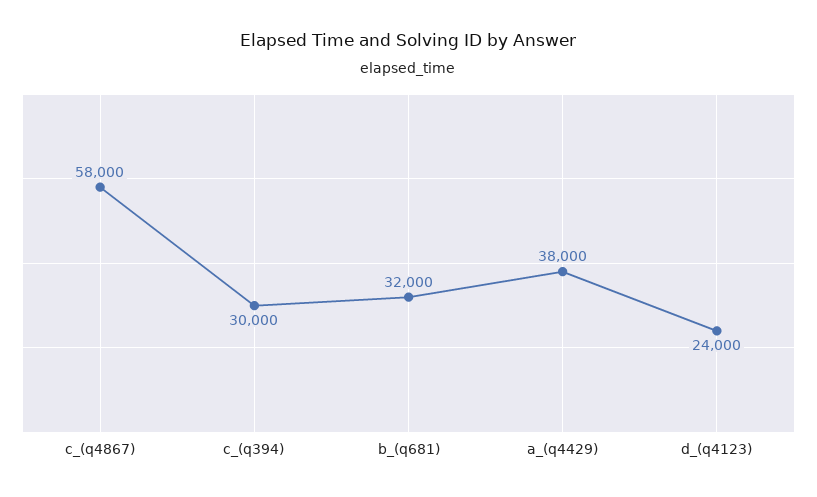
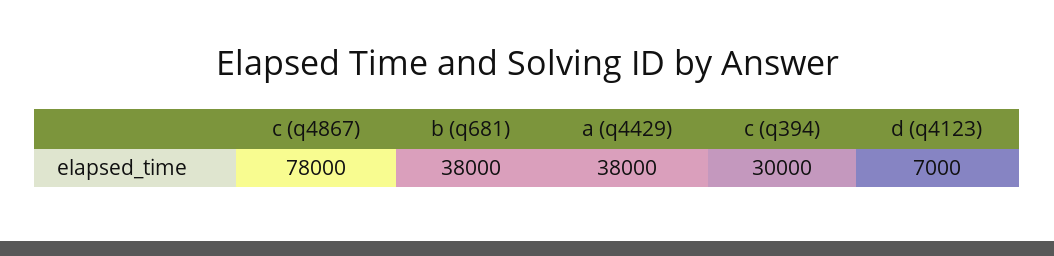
c_(q4867): 58000 -> 78000
b_(q681): 32000 -> 38000
d_(q4123): 24000 -> 7000

